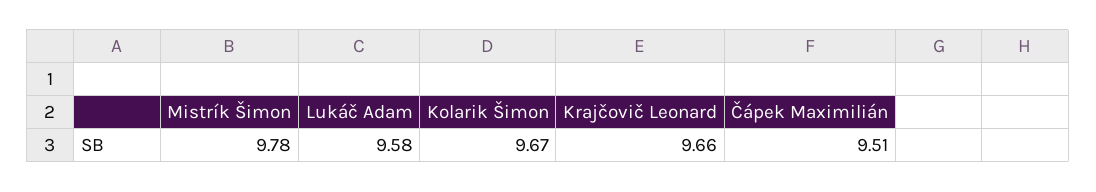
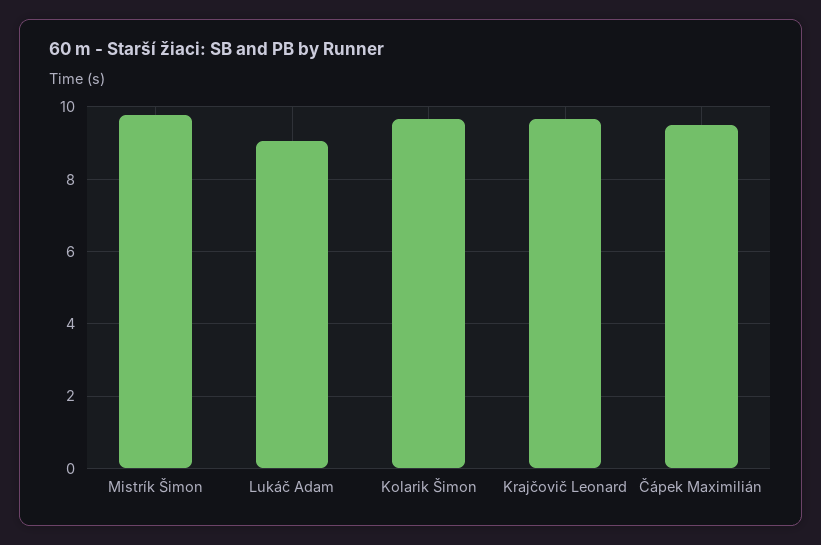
Lukáč Adam: 9.58 -> 9

